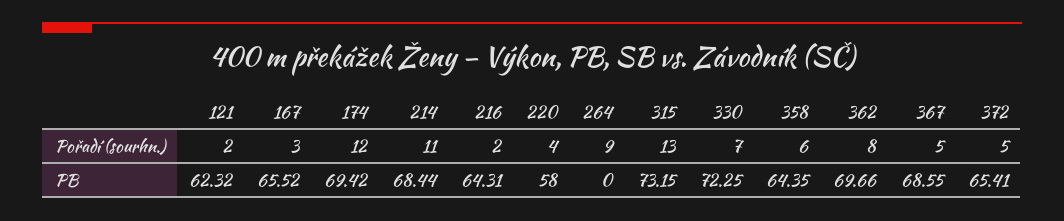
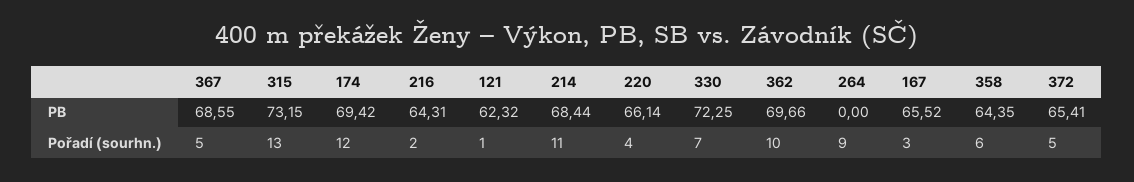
121, Pořadí (sourhn.): 2 -> 1
362, Pořadí (sourhn.): 8 -> 10
220, PB: 58 -> 66.14

